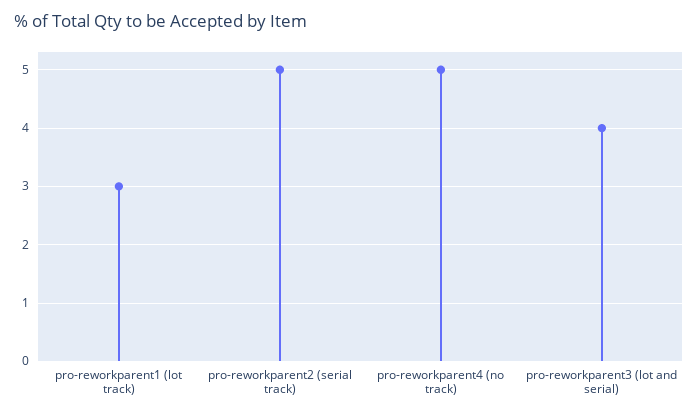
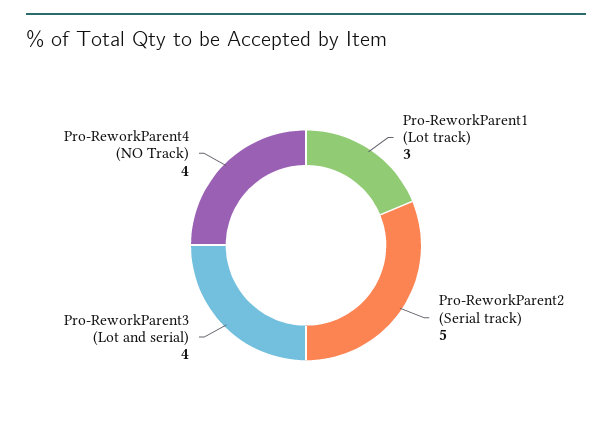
pro-reworkparent4 (no track): 5 -> 4

